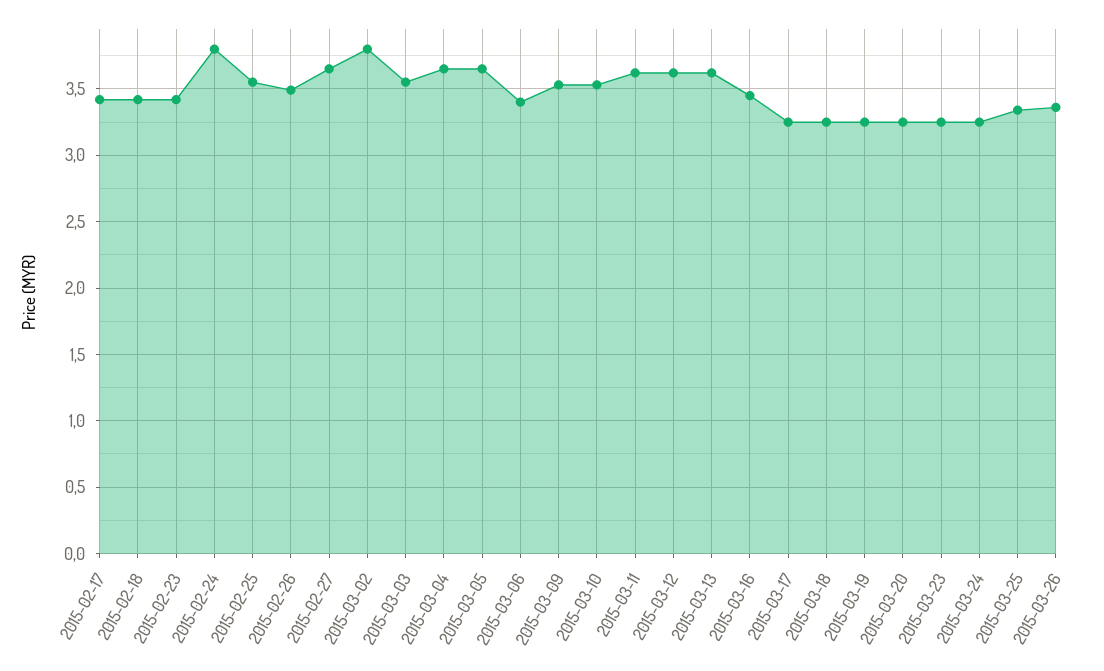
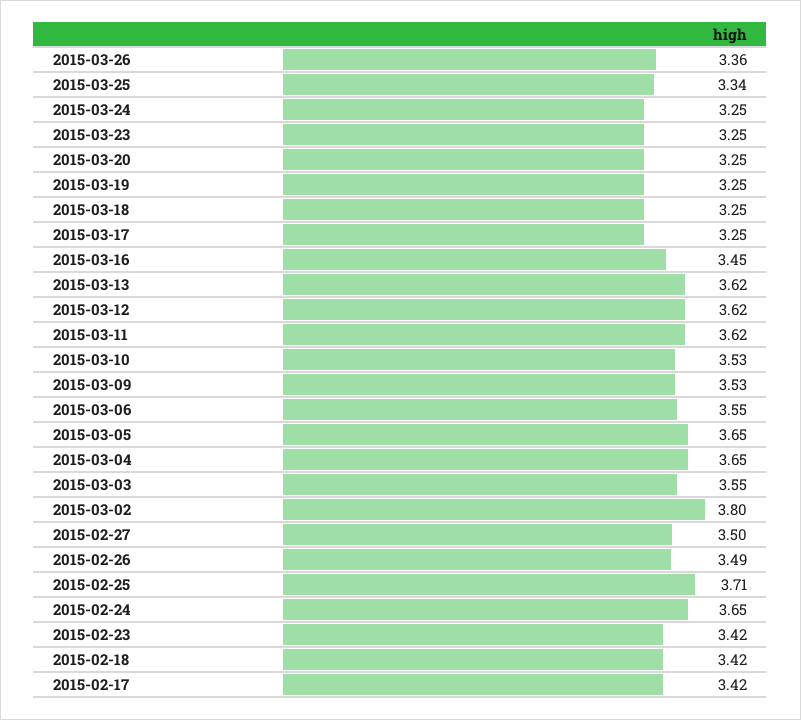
2015-02-24: 3.8 -> 3.65
2015-02-25: 3.55 -> 3.71
2015-02-27: 3.65 -> 3.5
2015-03-06: 3.4 -> 3.55

